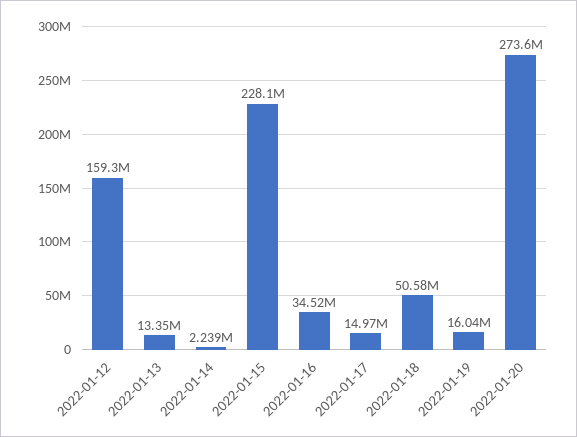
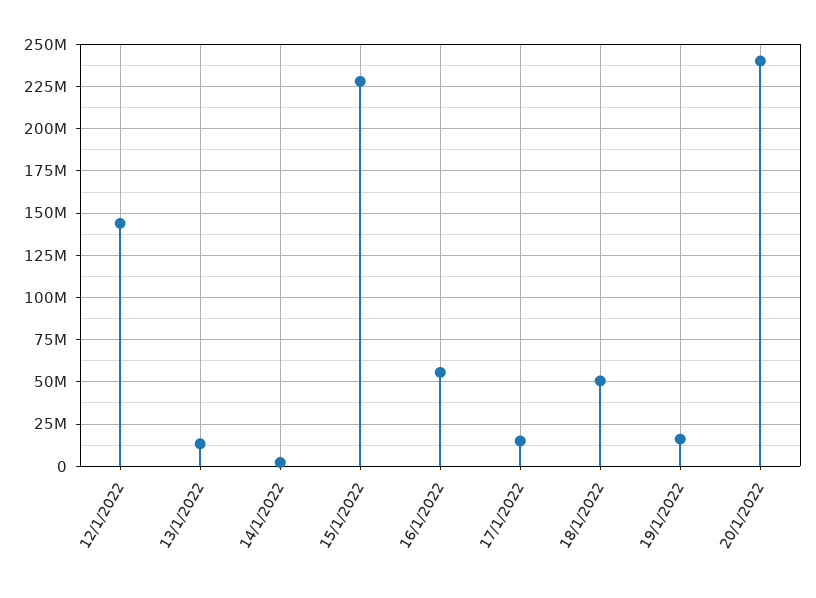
2022-01-12: 159300000 -> 145000000
2022-01-16: 34520000 -> 55000000
2022-01-20: 273600000 -> 240000000

